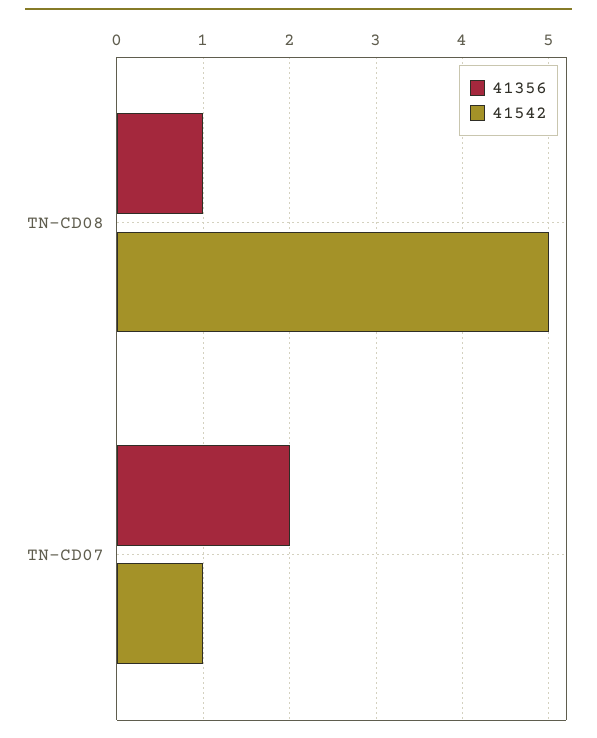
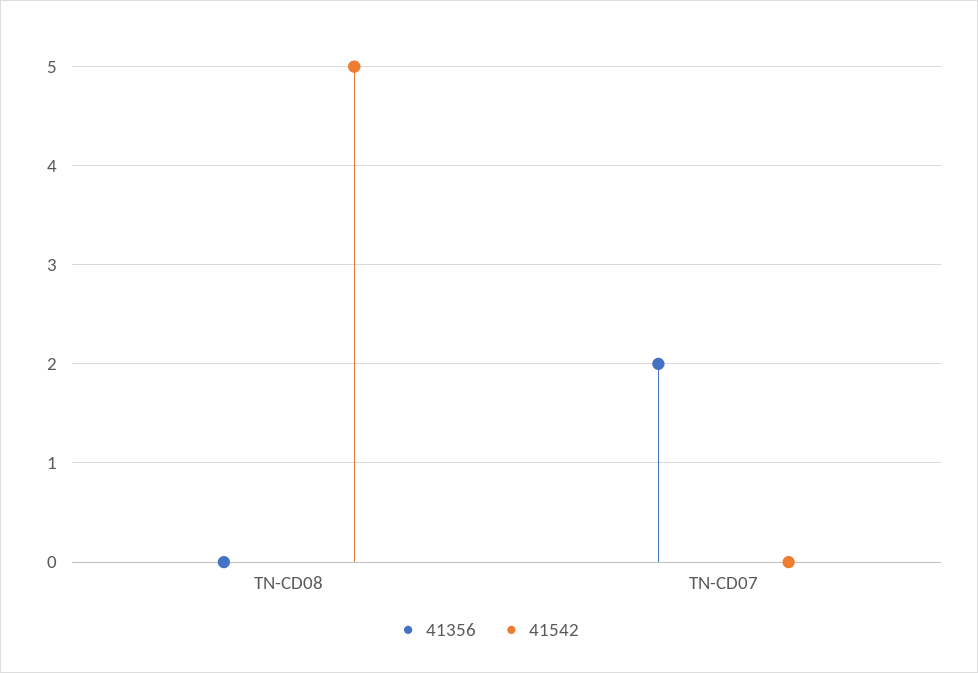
41356, TN-CD08: 1 -> 0
41542, TN-CD07: 1 -> 0

